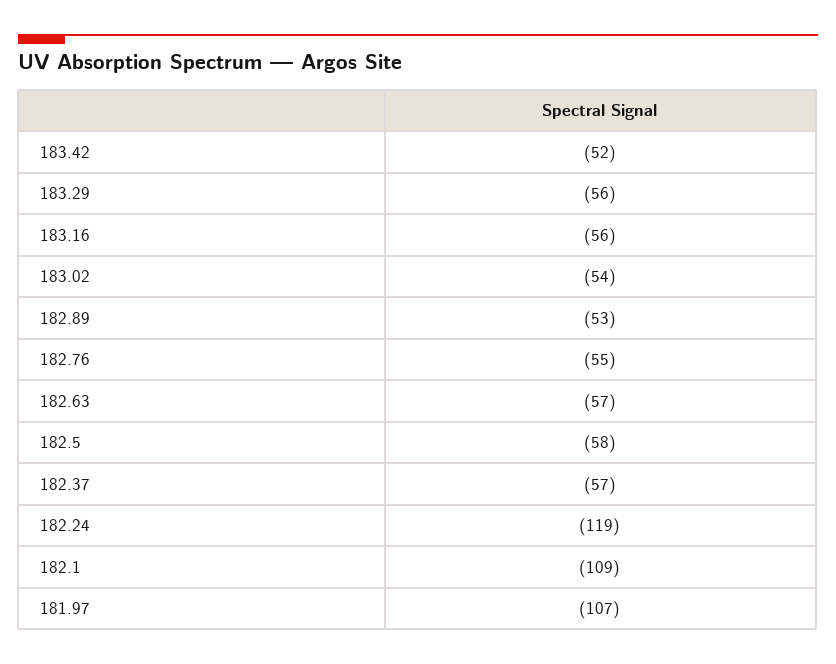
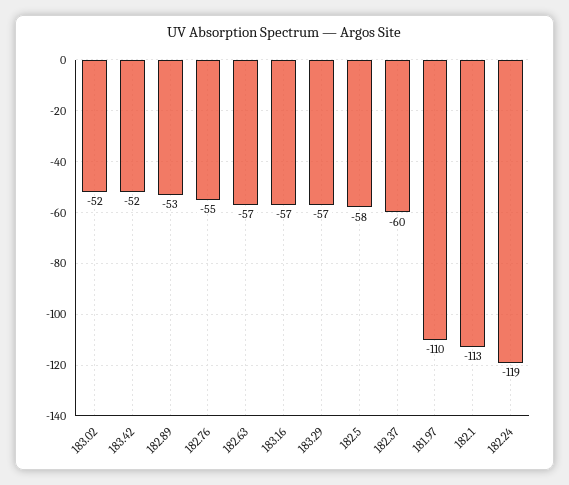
183.29: -56 -> -57
183.16: -56 -> -57
183.02: -54 -> -52
182.37: -57 -> -60
182.1: -109 -> -113
181.97: -107 -> -110

